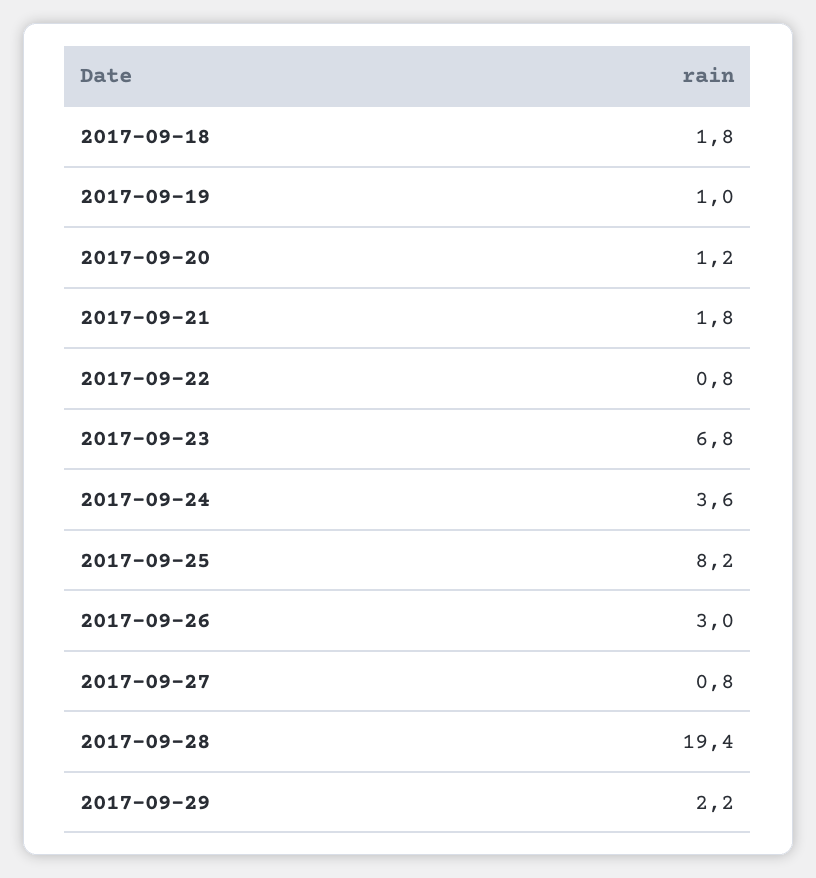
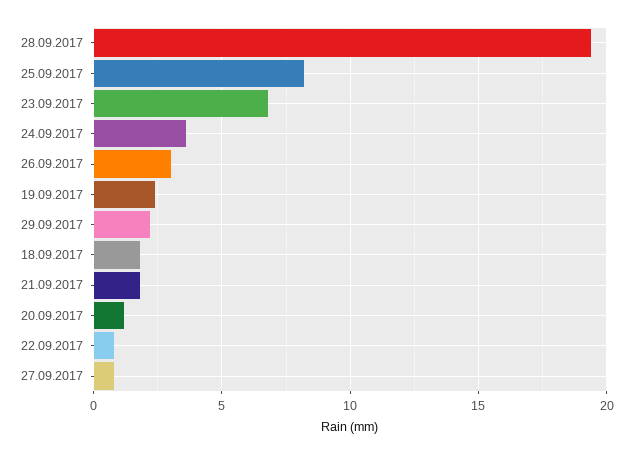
2017-09-19: 1 -> 2.5

